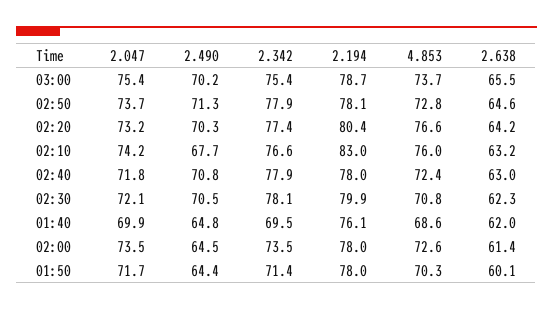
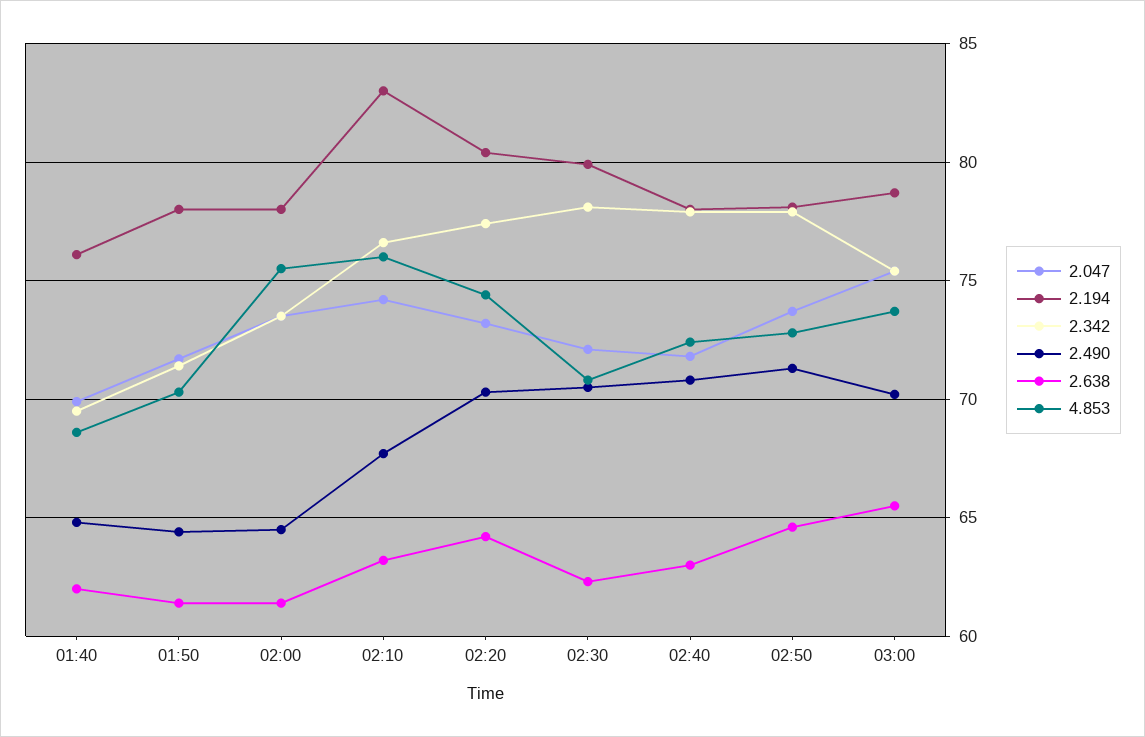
4.853, 02:20: 76.6 -> 74.5
4.853, 02:00: 72.6 -> 75.5
2.638, 01:50: 60.1 -> 61.5

